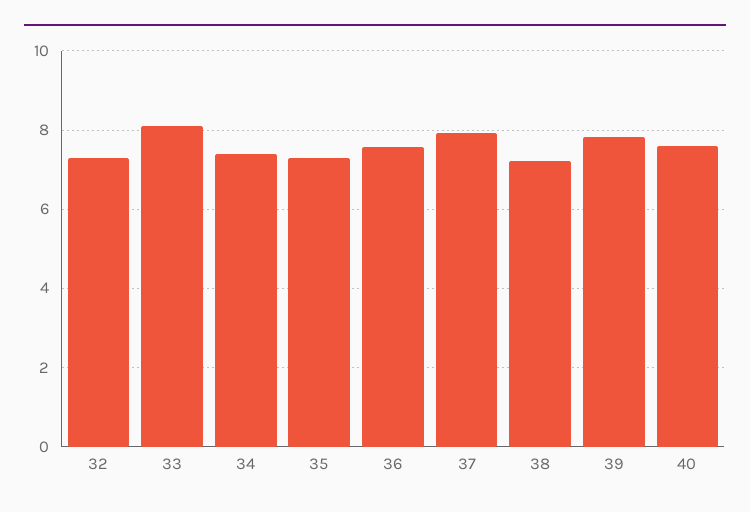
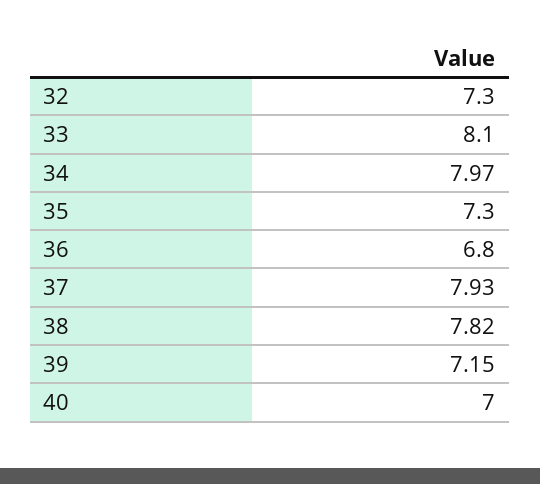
34: 7.4 -> 7.97
36: 7.6 -> 6.8
38: 7.2 -> 7.82
39: 7.8 -> 7.15
40: 7.6 -> 7

